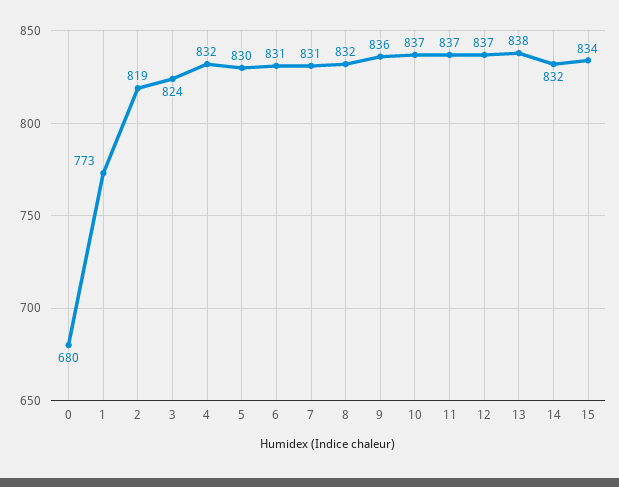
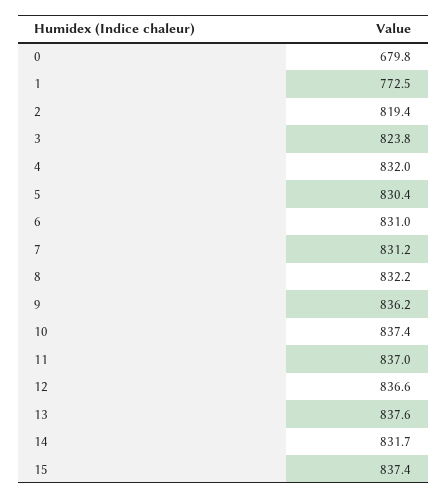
15: 834 -> 837.4

